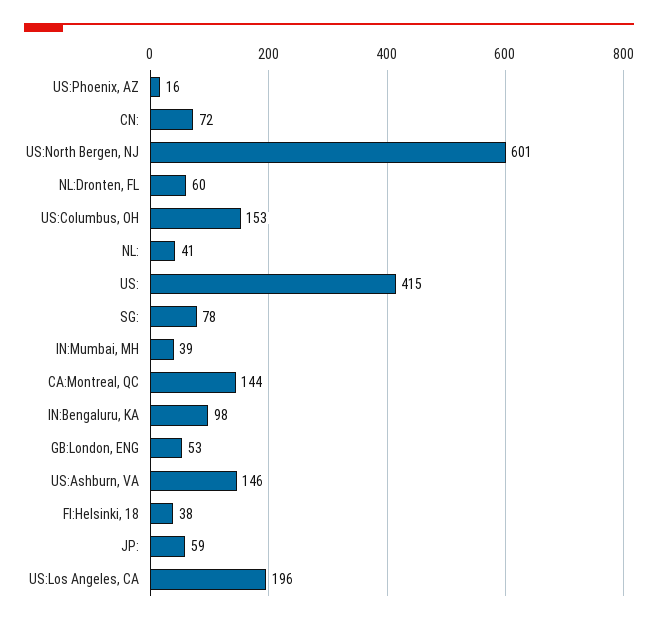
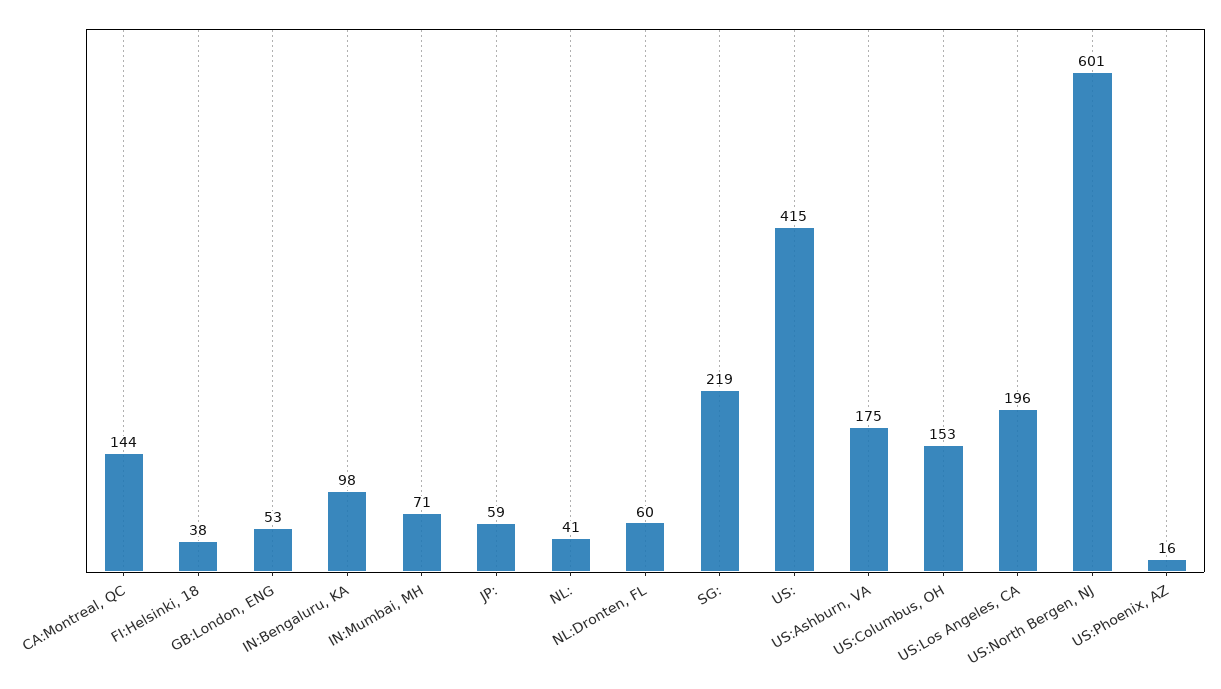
CN:: 72 -> none
SG:: 78 -> 219
IN:Mumbai, MH: 39 -> 71
US:Ashburn, VA: 146 -> 175

